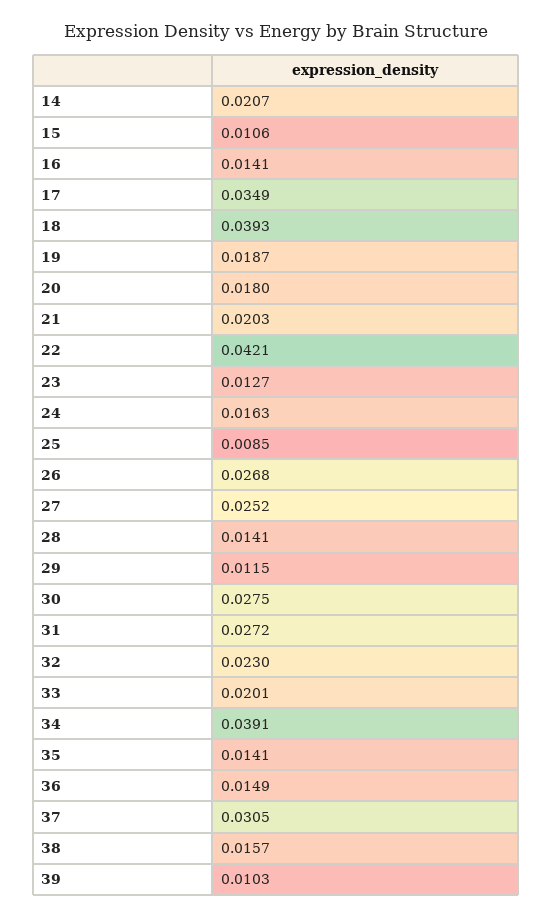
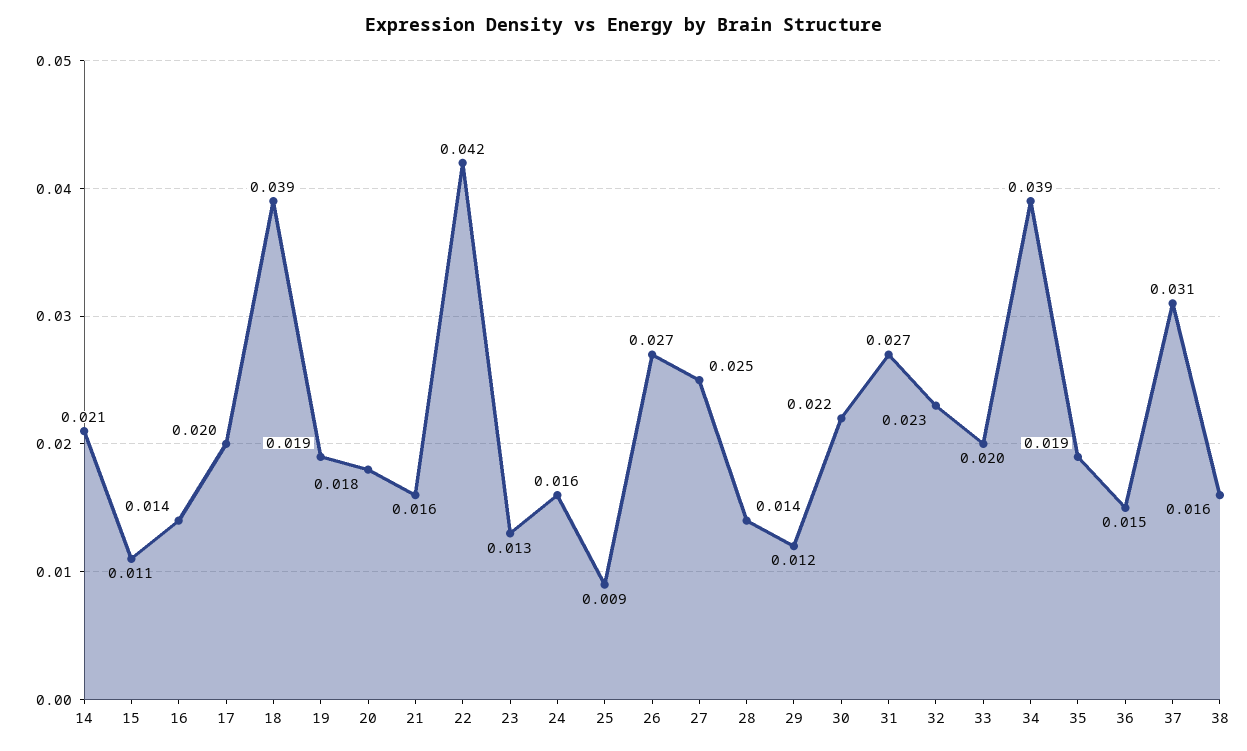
17: 0.0349 -> 0.02
21: 0.0203 -> 0.016
30: 0.0275 -> 0.022
35: 0.0141 -> 0.019
39: 0.0103 -> none

